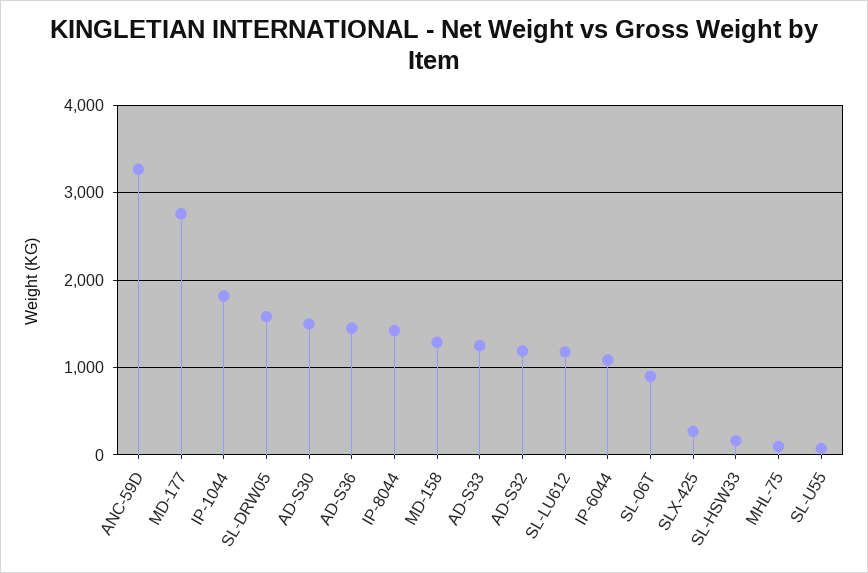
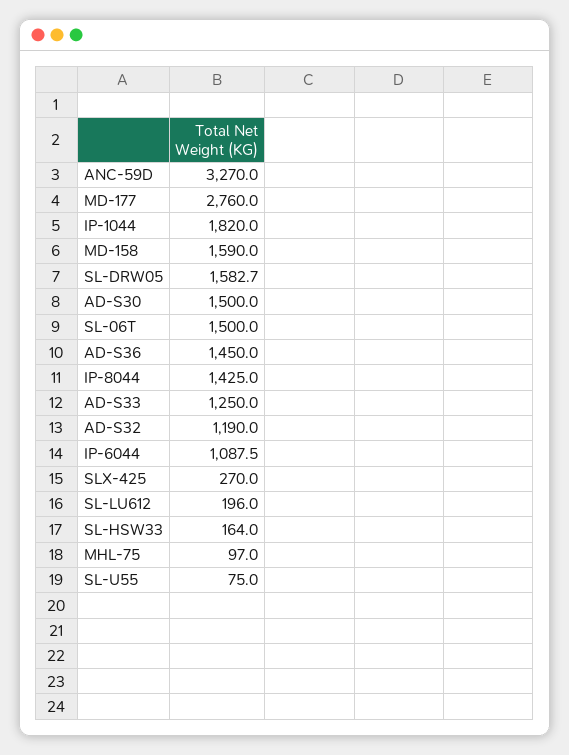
MD-158: 1300 -> 1590
SL-LU612: 1200 -> 196
SL-06T: 900 -> 1500

